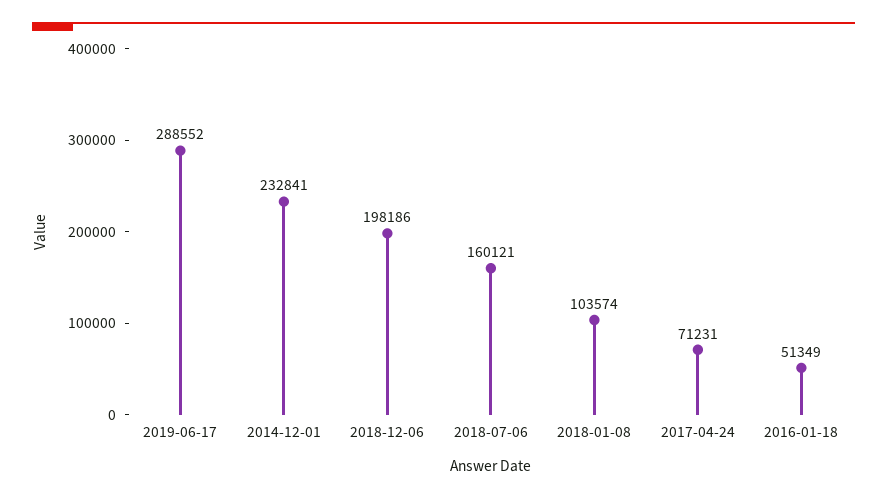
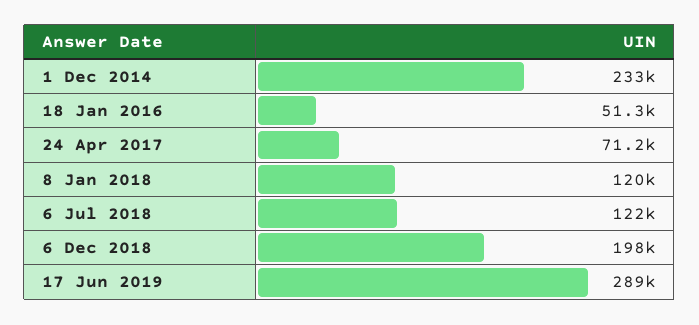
2018-07-06: 160121 -> 122000
2018-01-08: 103574 -> 120000

